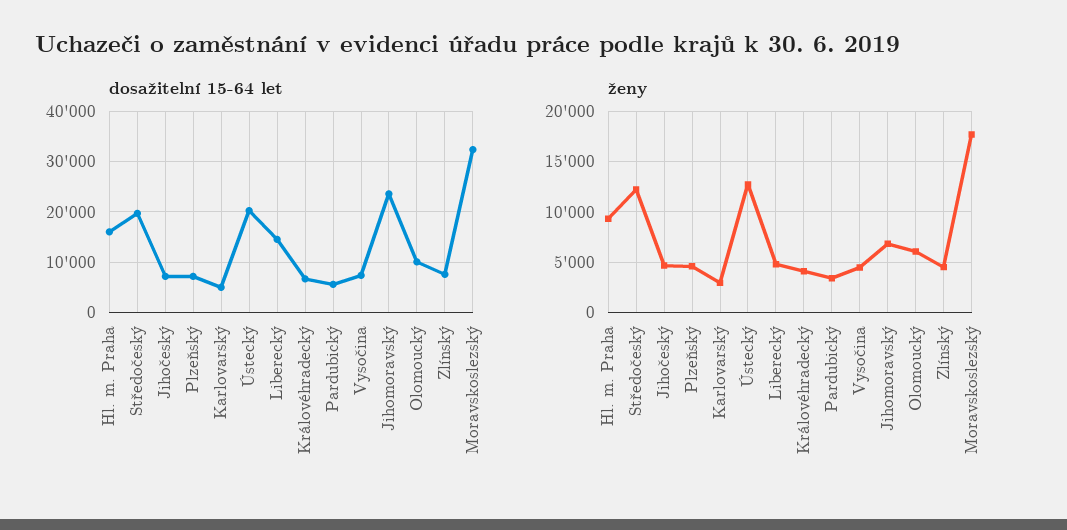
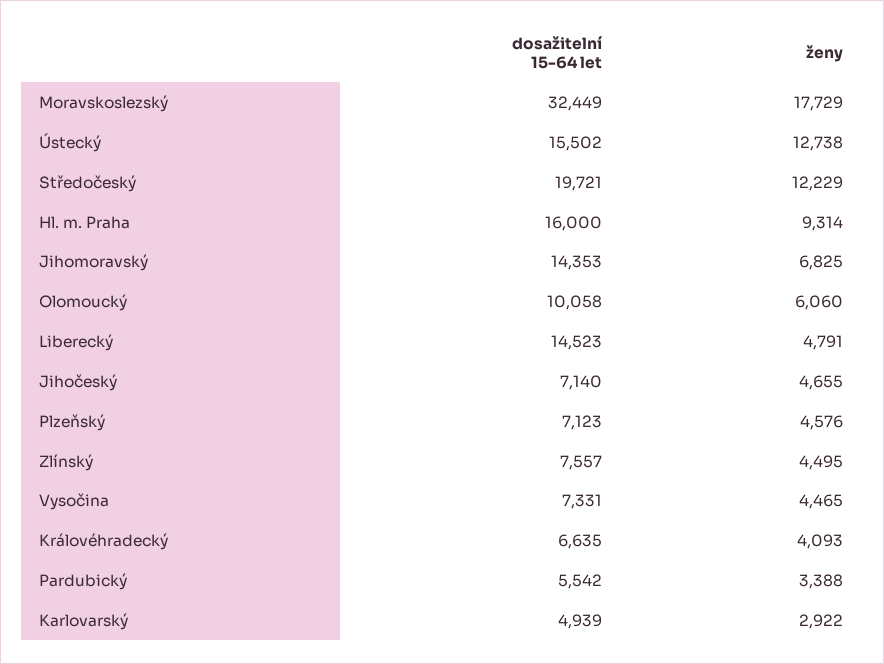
dosažitelní 15-64 let, Ústecký: 20000 -> 15502
dosažitelní 15-64 let, Jihomoravský: 24000 -> 14353

